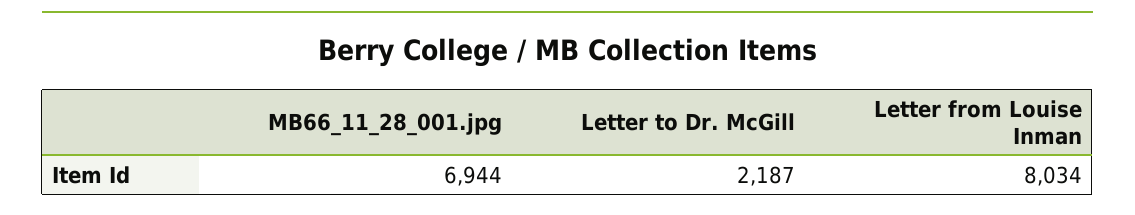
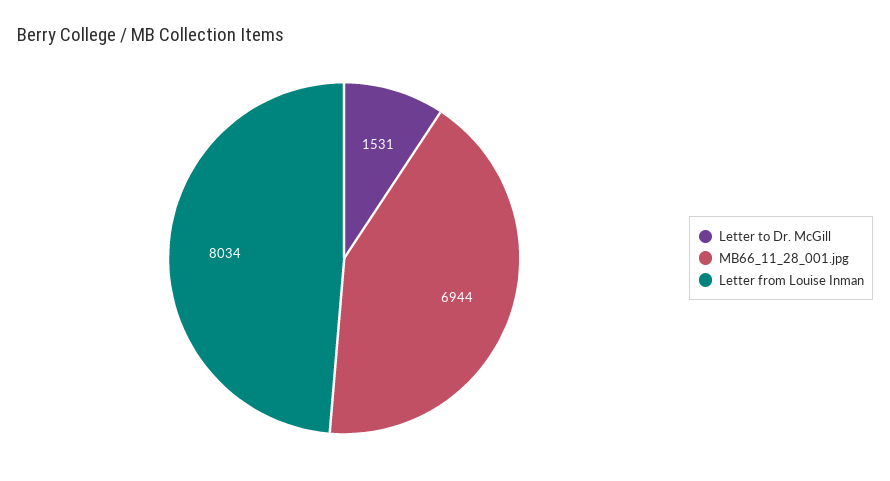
Letter to Dr. McGill: 2187 -> 1531

